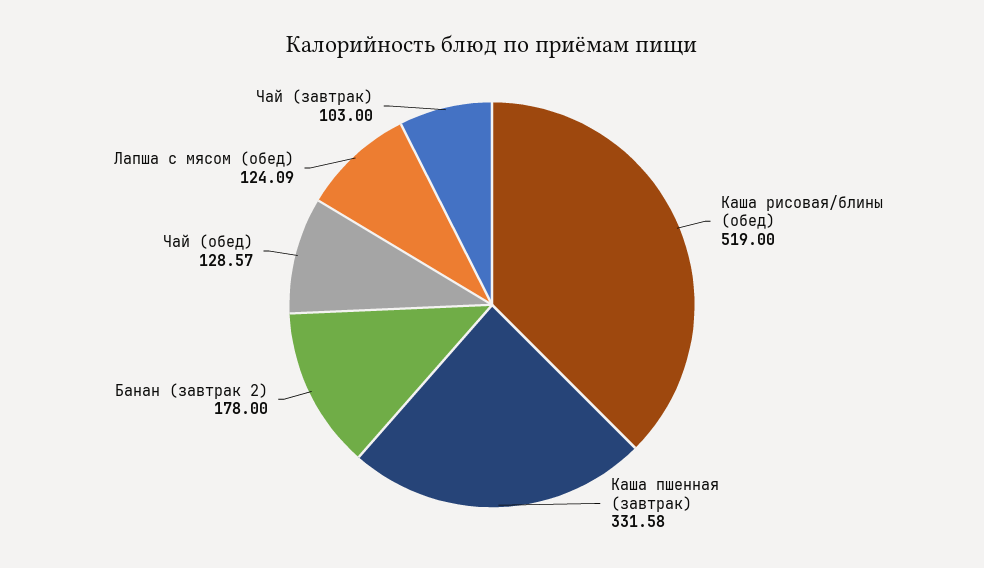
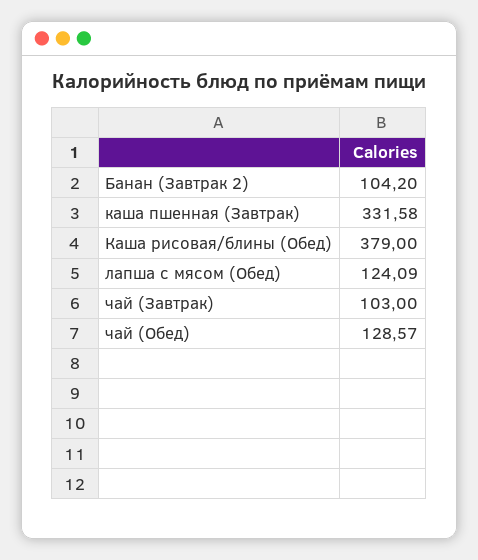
Каша рисовая/блины (обед): 519 -> 379
Банан (завтрак 2): 178 -> 104.2

